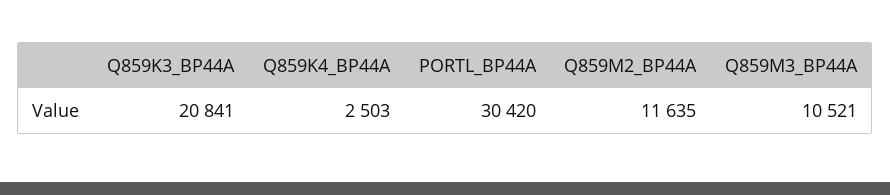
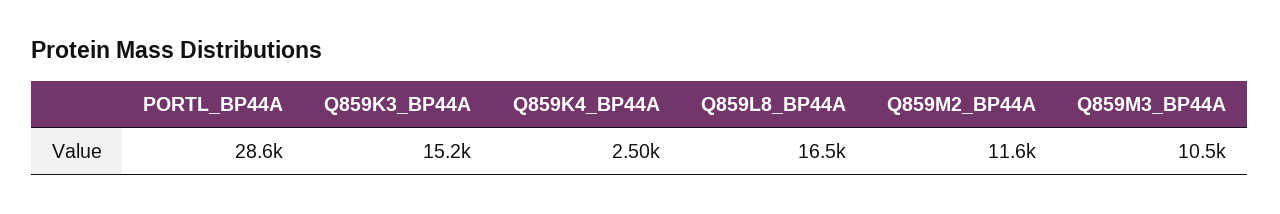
Q859K3_BP44A: 20841 -> 15200
PORTL_BP44A: 30420 -> 28600
Q859L8_BP44A: none -> 16500

